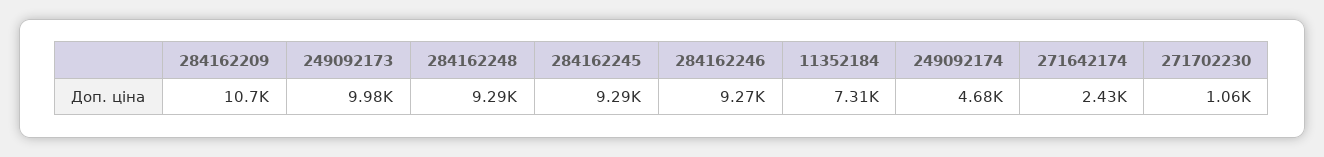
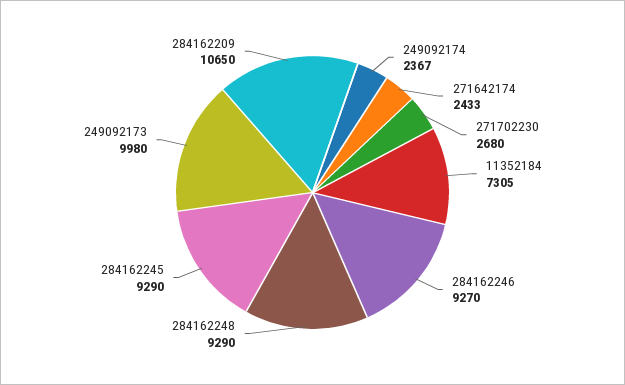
249092174: 4680 -> 2367
271702230: 1060 -> 2680

